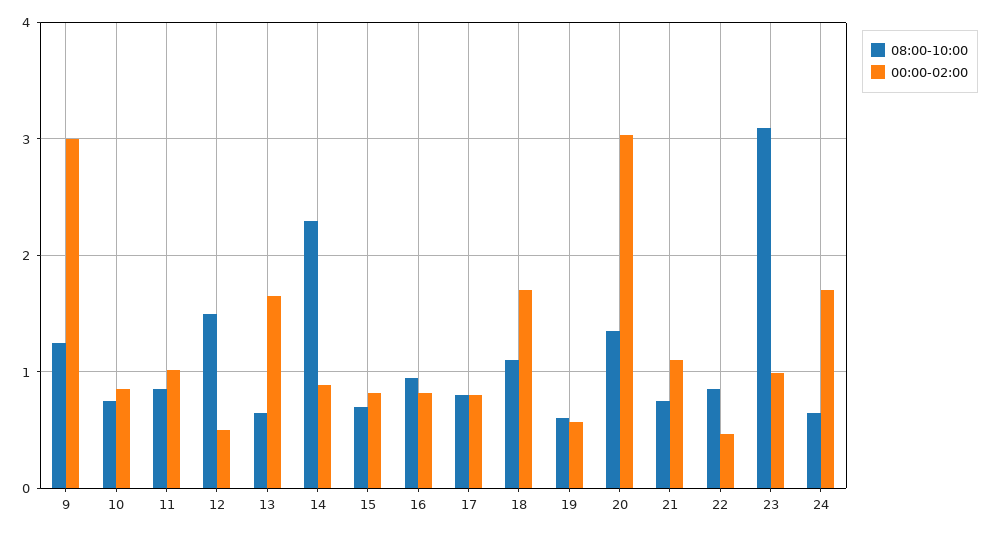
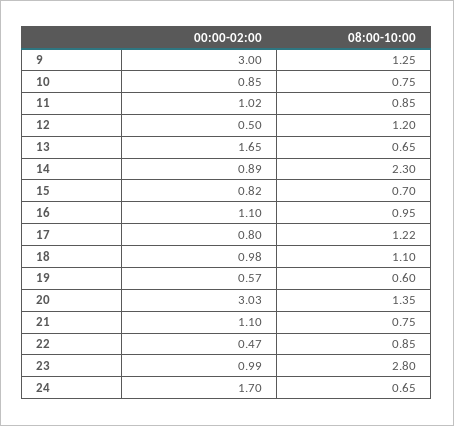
08:00-10:00, 12: 1.5 -> 1.2
00:00-02:00, 16: 0.8 -> 1.1
08:00-10:00, 17: 0.8 -> 1.22
00:00-02:00, 18: 1.7 -> 0.98
08:00-10:00, 23: 3.1 -> 2.8

